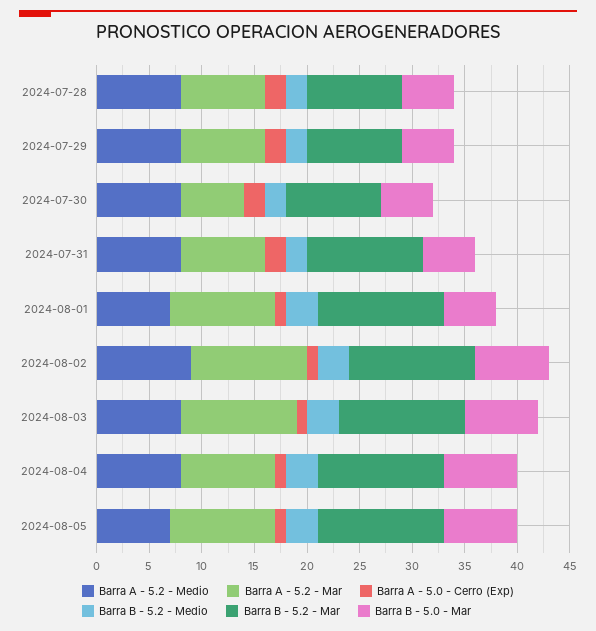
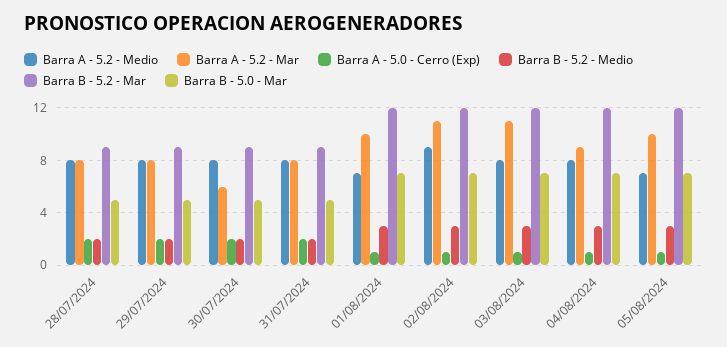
Barra B - 5.2 - Mar, 2024-07-31: 11 -> 9
Barra B - 5.0 - Mar, 2024-08-01: 5 -> 7

